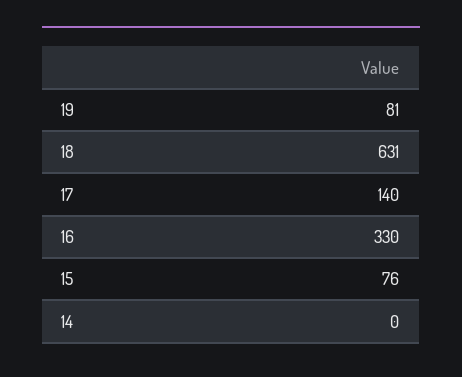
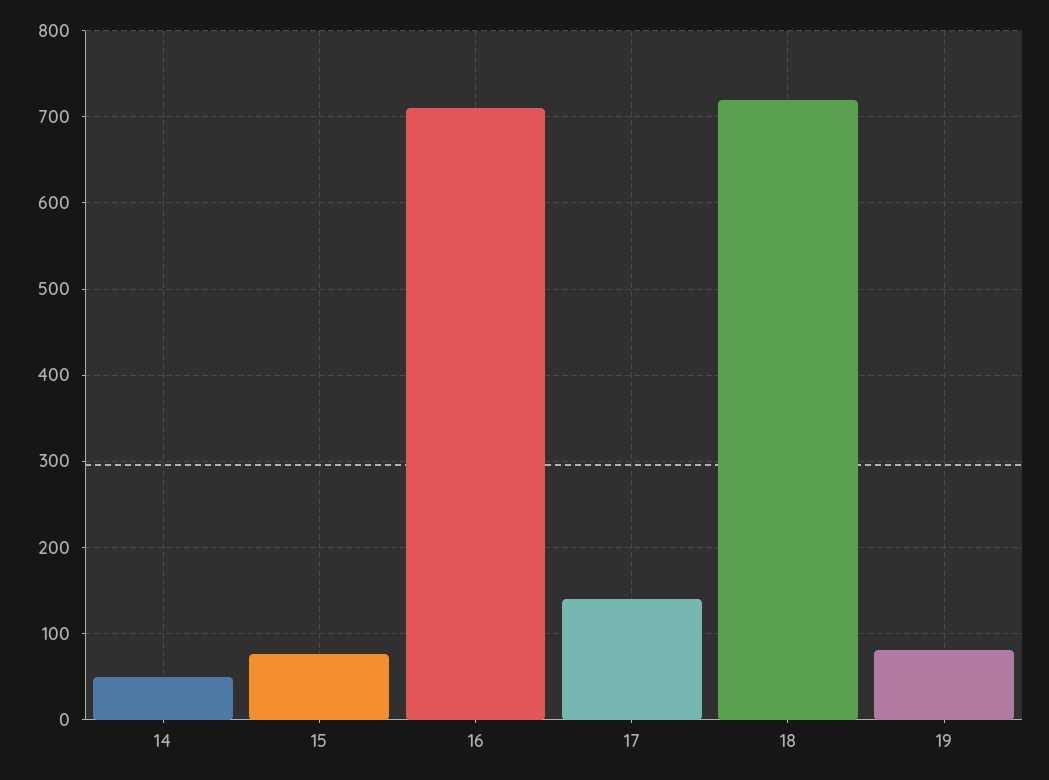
18: 631 -> 720
16: 330 -> 710
14: 0 -> 50

